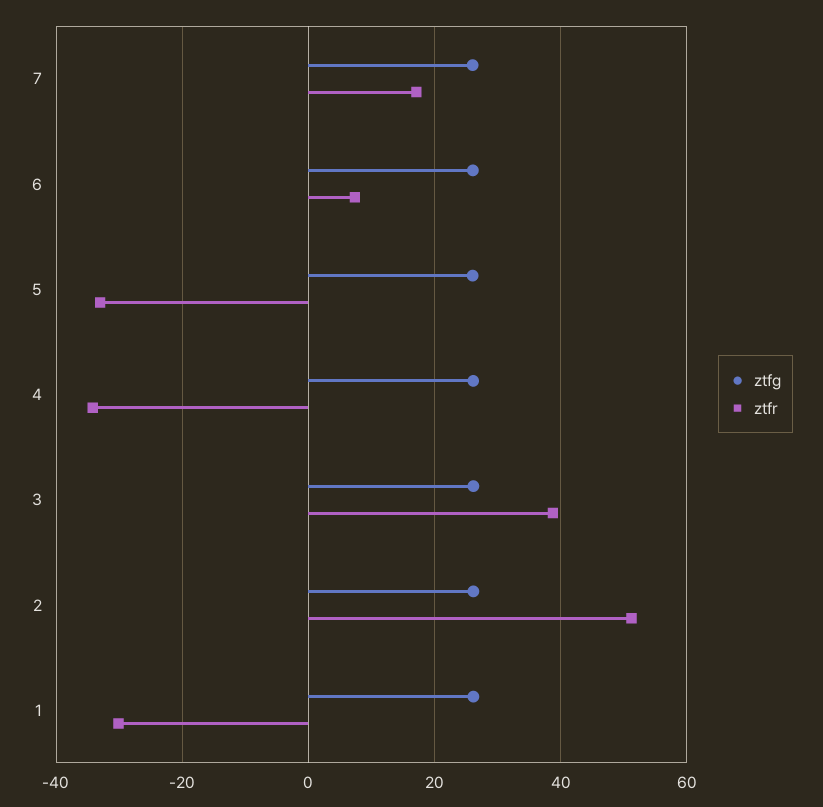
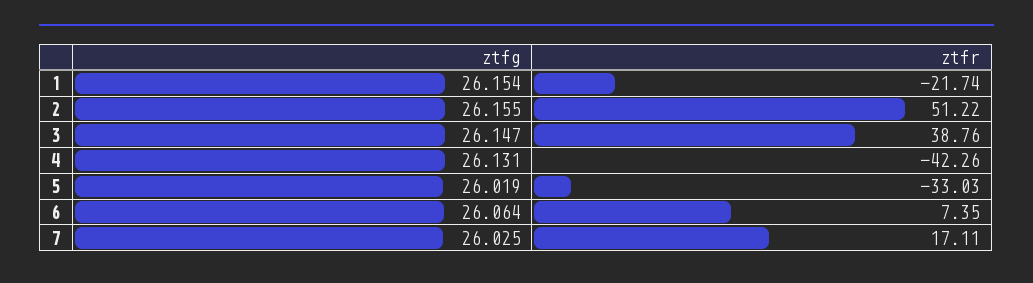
ztfr, 4: -34 -> -42.26
ztfr, 1: -30 -> -21.74

